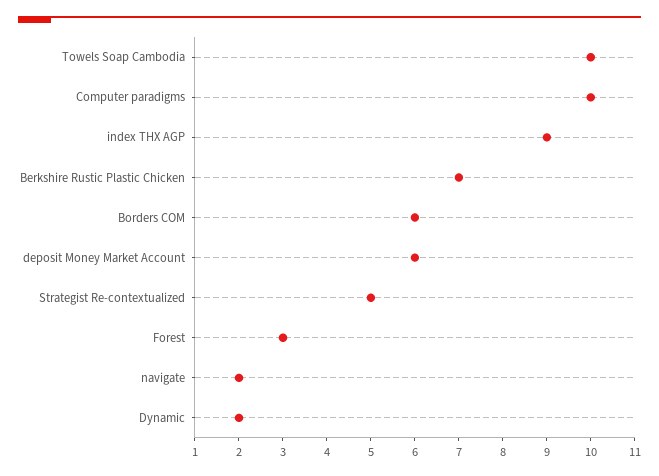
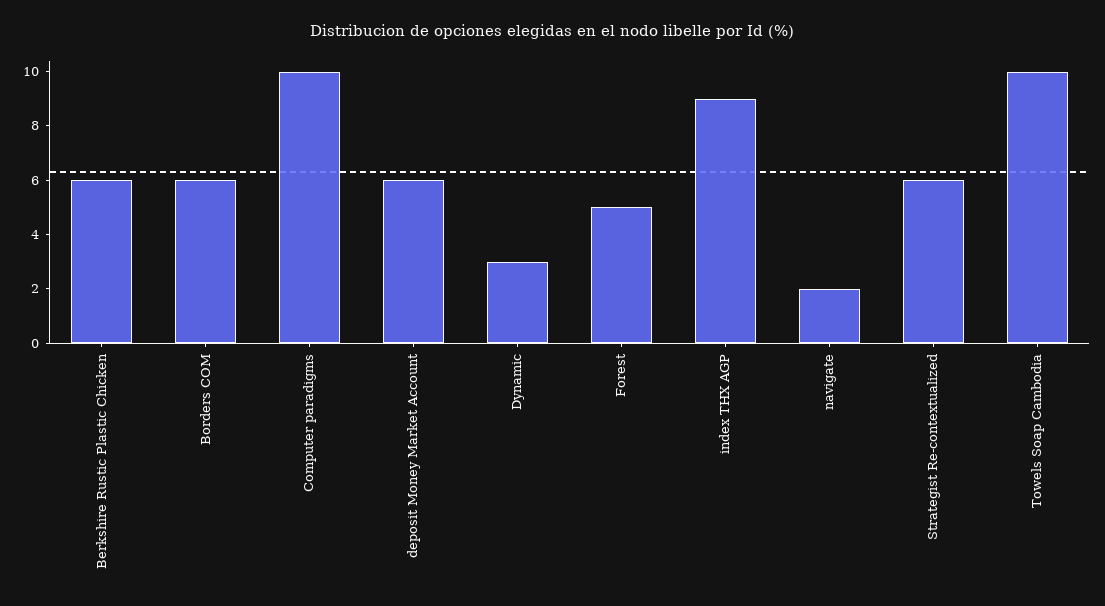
Berkshire Rustic Plastic Chicken: 7 -> 6
Strategist Re-contextualized: 5 -> 6
Forest: 3 -> 5
Dynamic: 2 -> 3

